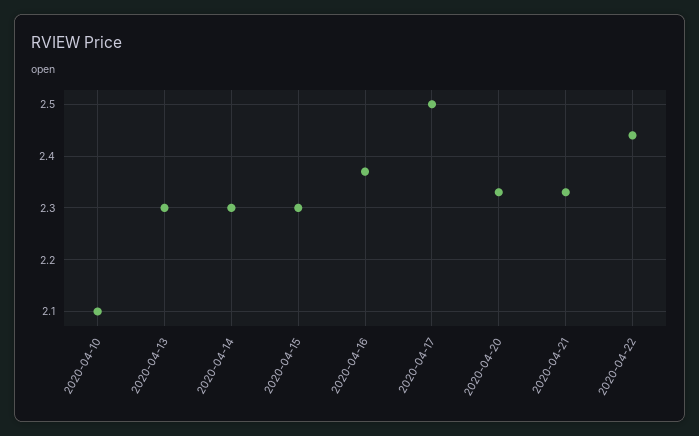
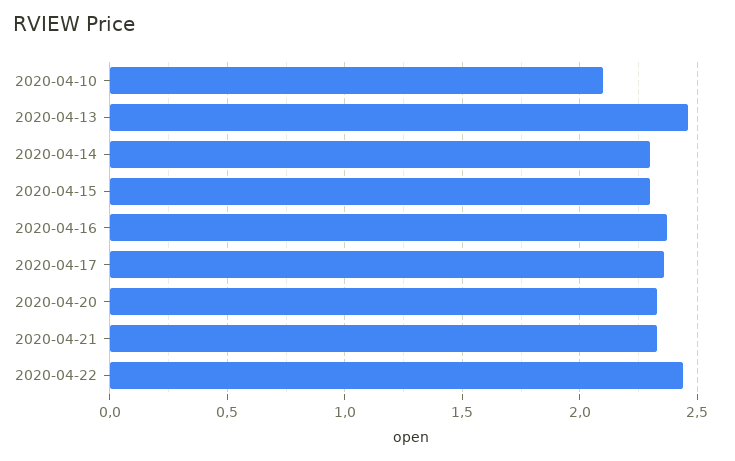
2020-04-13: 2.3 -> 2.45
2020-04-17: 2.5 -> 2.35

